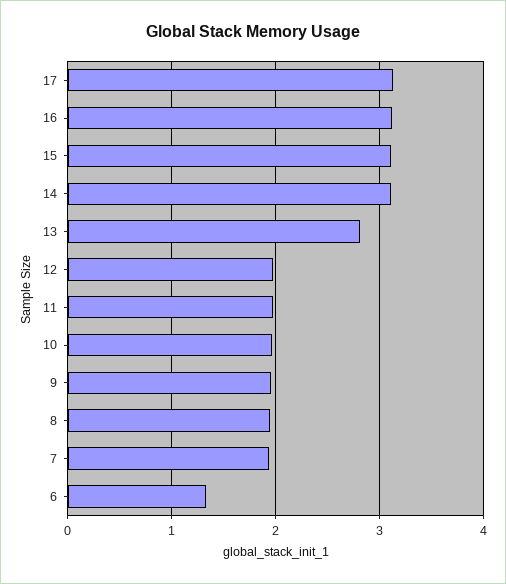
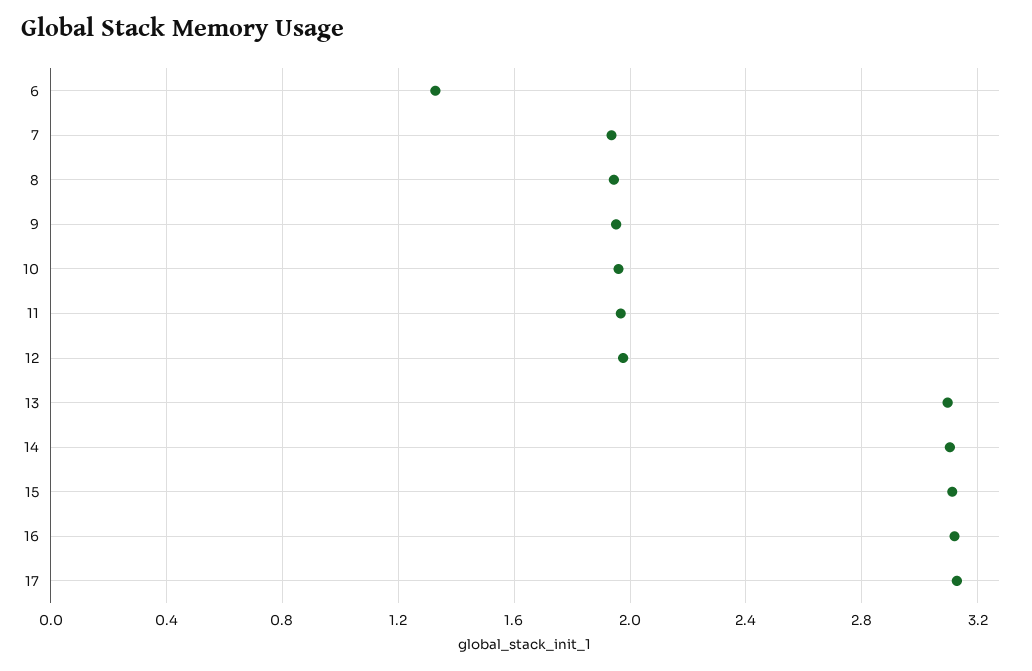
13: 2.8 -> 3.1

